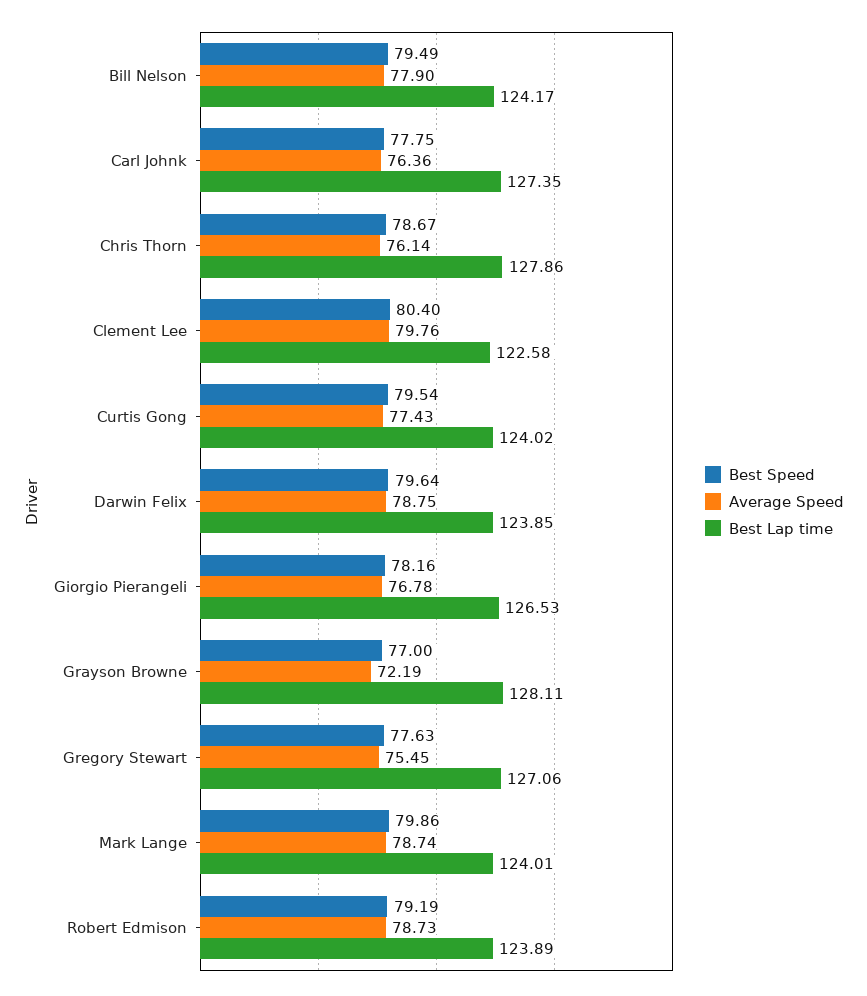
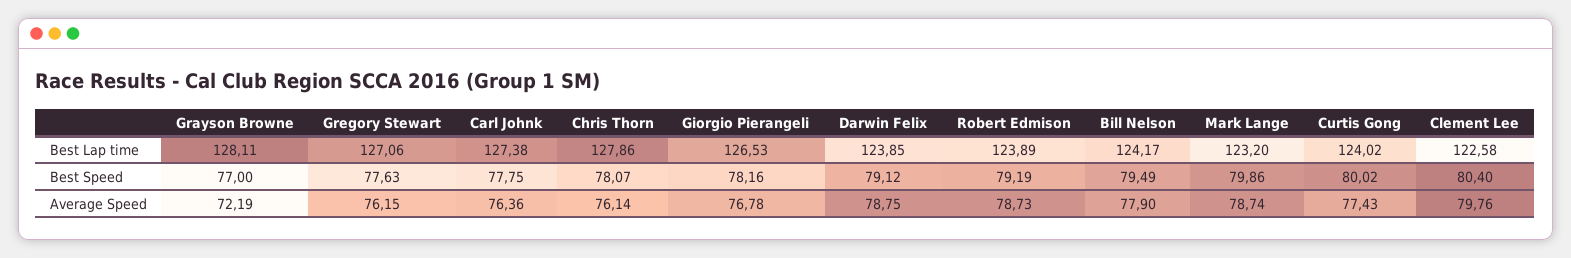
Best Lap time, Carl Johnk: 127.35 -> 127.38
Best Speed, Chris Thorn: 78.67 -> 78.07
Best Speed, Curtis Gong: 79.54 -> 80.02
Best Speed, Darwin Felix: 79.64 -> 79.12
Average Speed, Gregory Stewart: 75.45 -> 76.15
Best Lap time, Mark Lange: 124.01 -> 123.2

